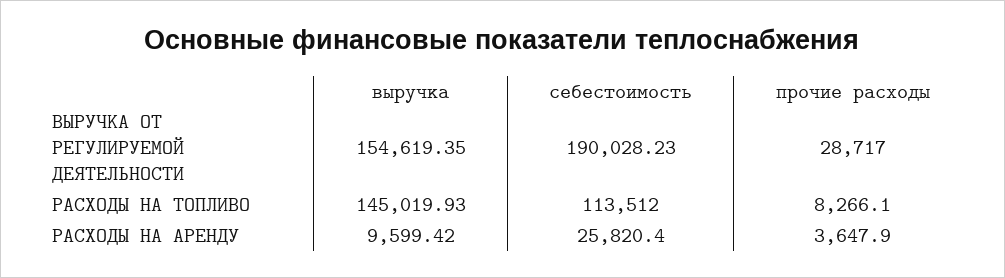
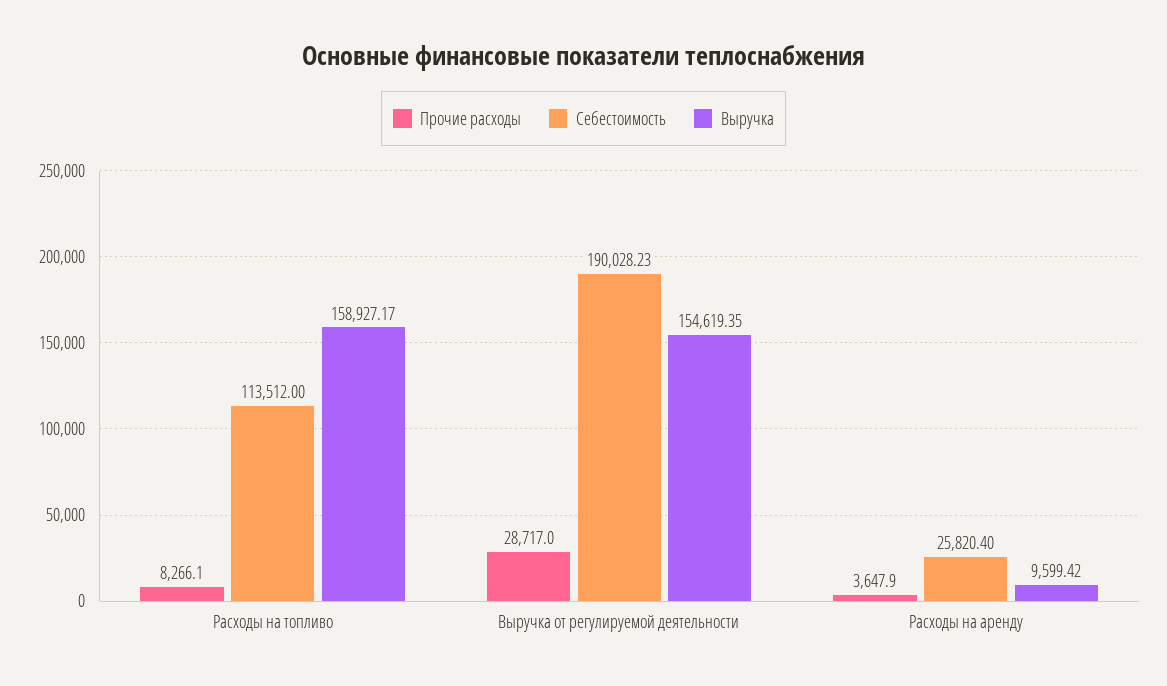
выручка, РАСХОДЫ НА ТОПЛИВО: 145019.93 -> 158927.17

